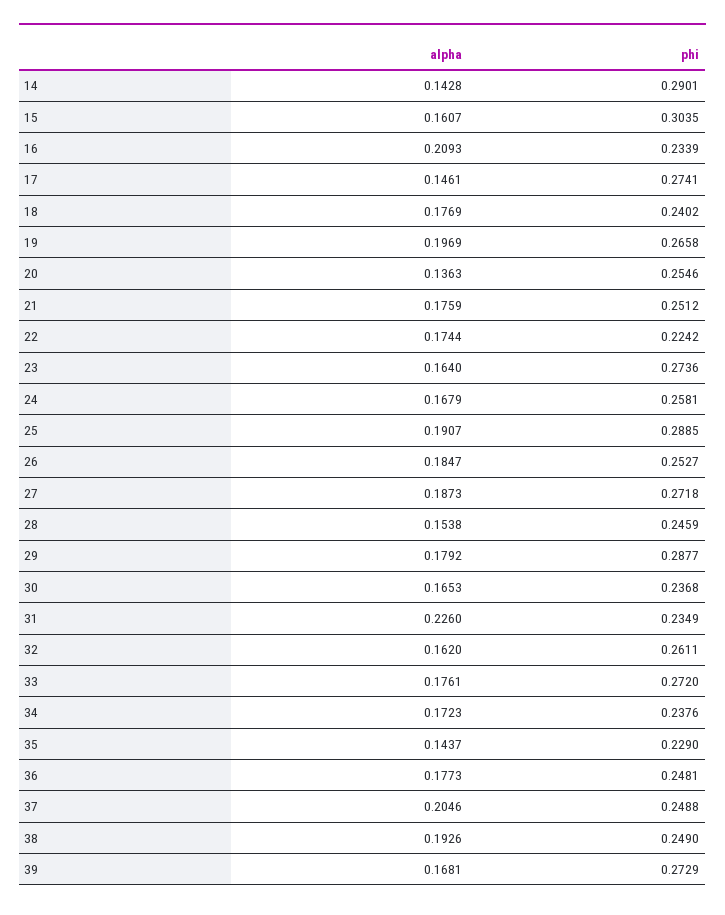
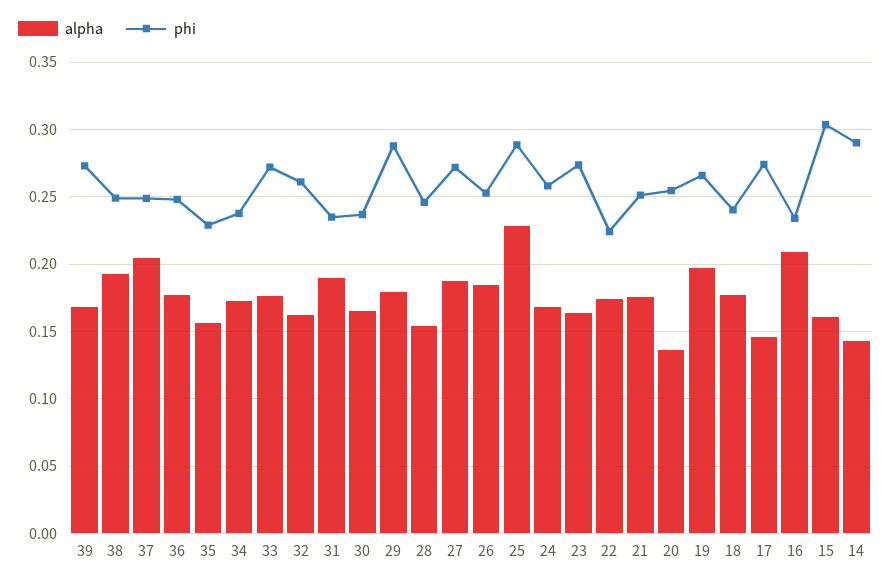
alpha, 25: 0.1907 -> 0.23
alpha, 31: 0.226 -> 0.19
alpha, 35: 0.1437 -> 0.155

